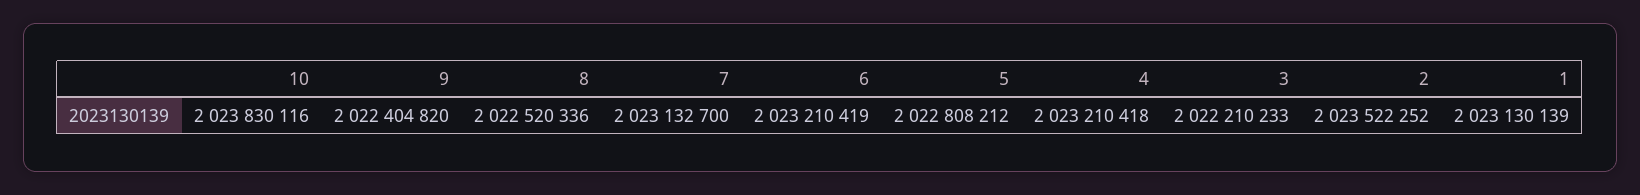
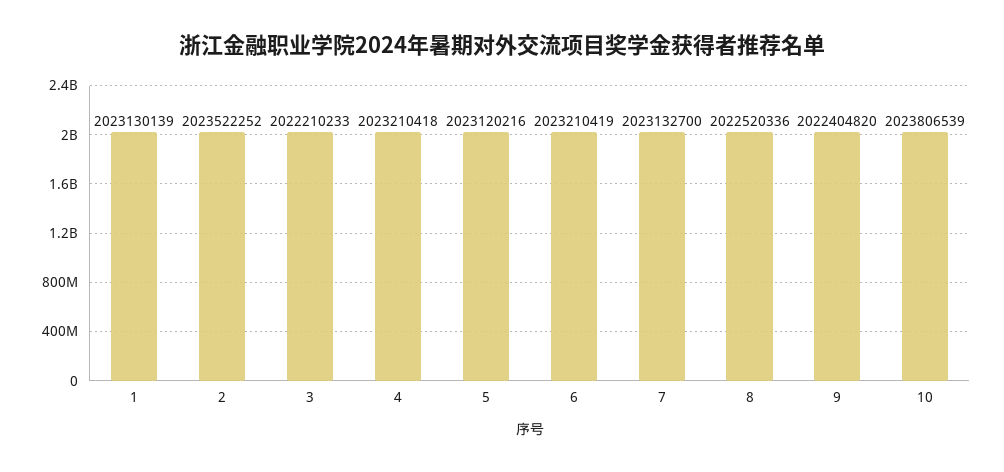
10: 2023830116 -> 2023806539
5: 2022808212 -> 2023120216

